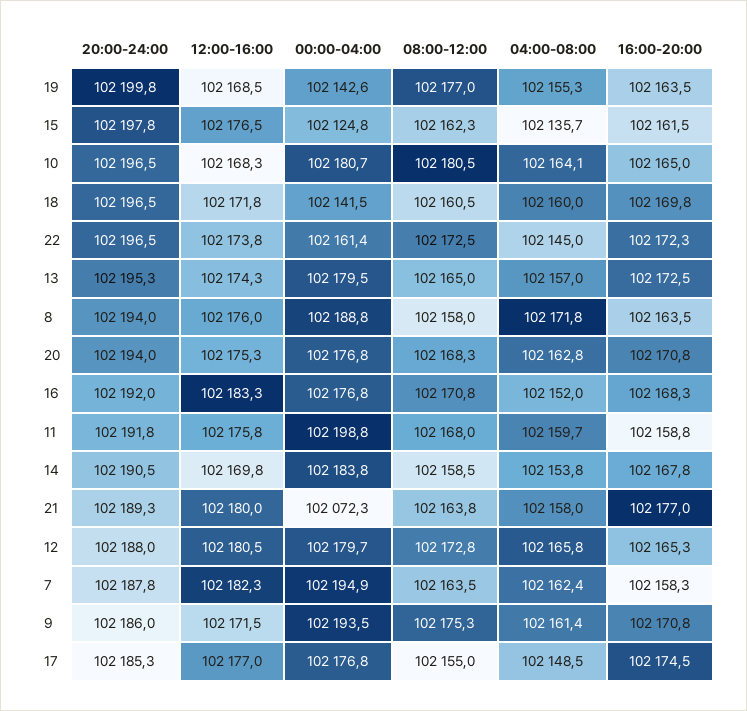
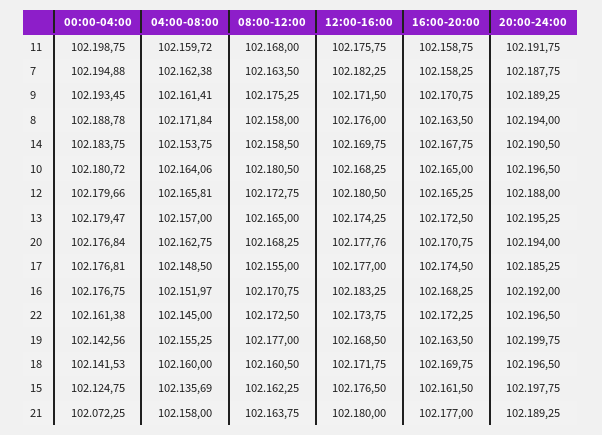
12:00-16:00, 20: 102175.3 -> 102177.76
20:00-24:00, 9: 102186 -> 102189.25

